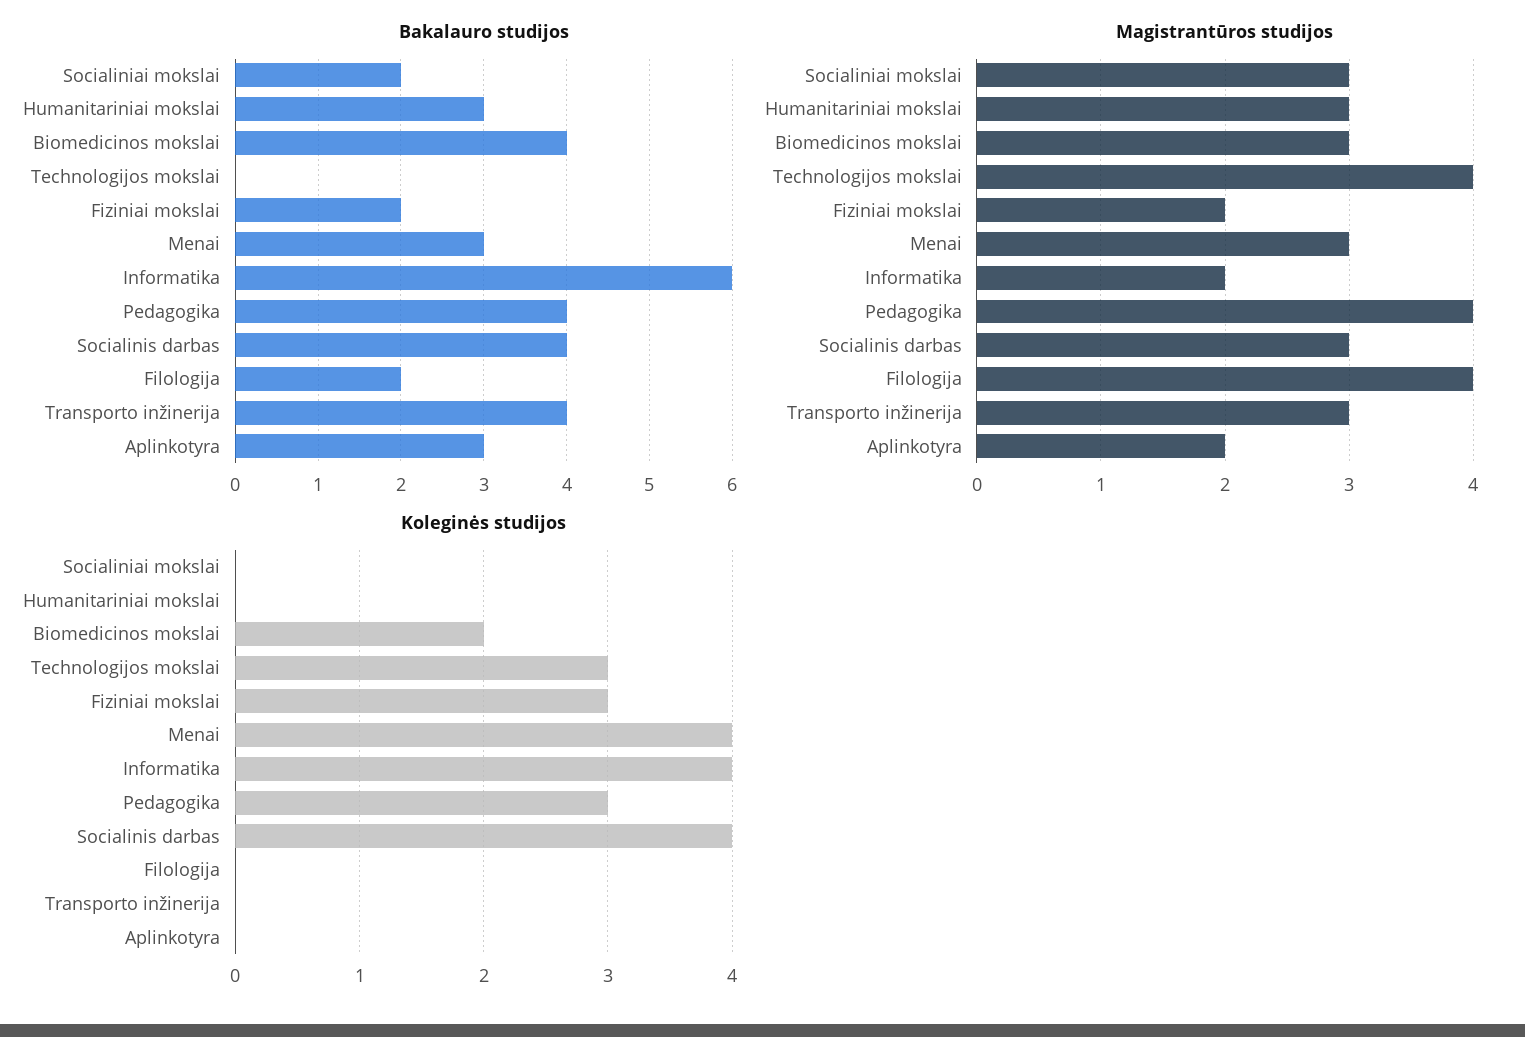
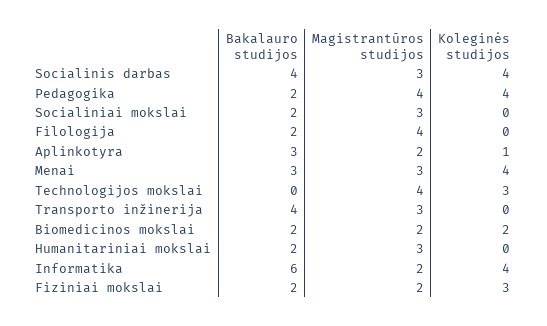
Bakalauro studijos, Humanitariniai mokslai: 3 -> 2
Bakalauro studijos, Biomedicinos mokslai: 4 -> 2
Bakalauro studijos, Pedagogika: 4 -> 2
Magistrantūros studijos, Biomedicinos mokslai: 3 -> 2
Koleginės studijos, Pedagogika: 3 -> 4
Koleginės studijos, Aplinkotyra: 0 -> 1

